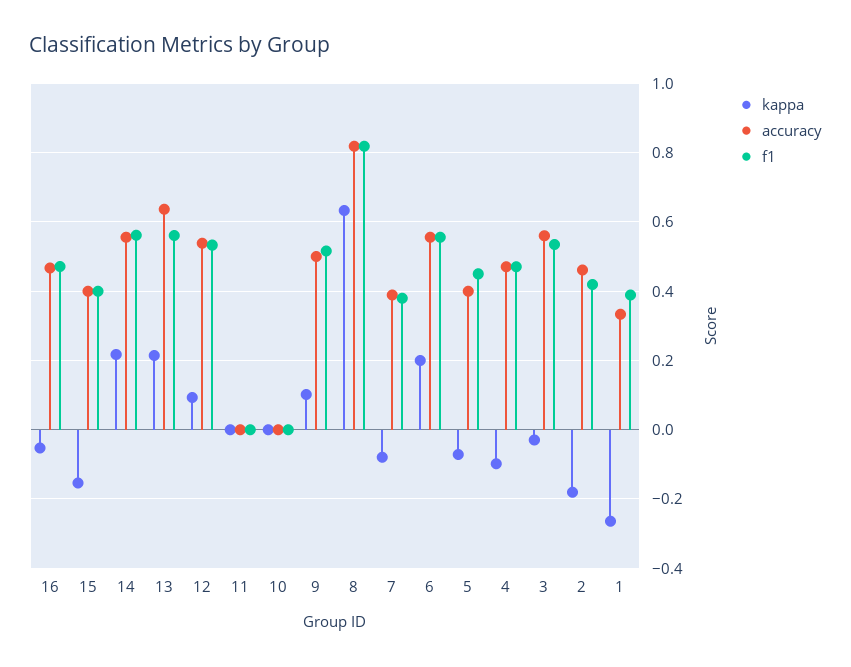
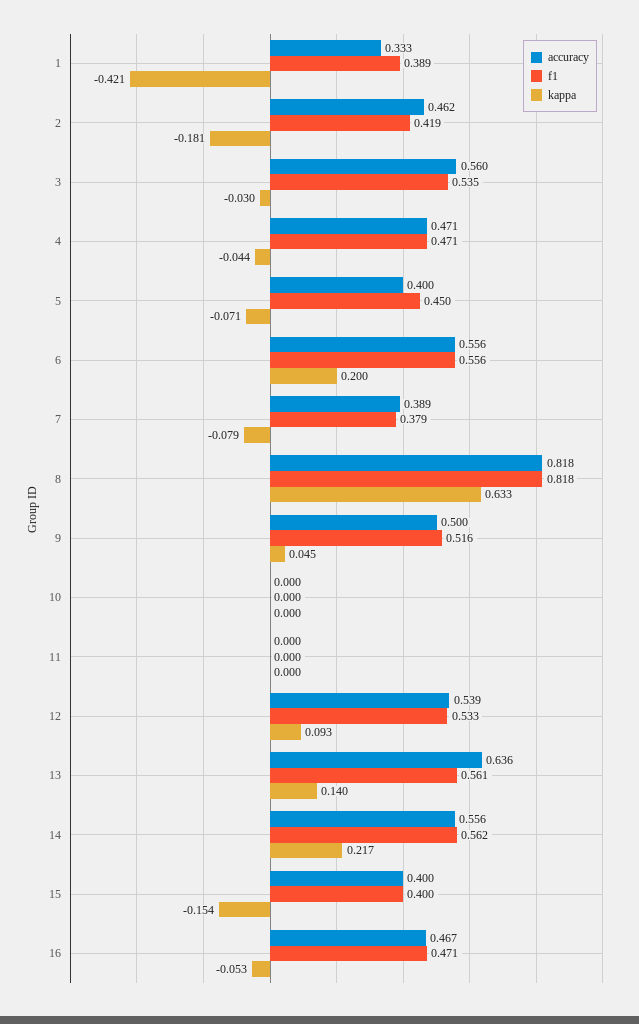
kappa, 13: 0.22 -> 0.14
kappa, 9: 0.1 -> 0.045
kappa, 4: -0.1 -> -0.044
kappa, 1: -0.26 -> -0.421

